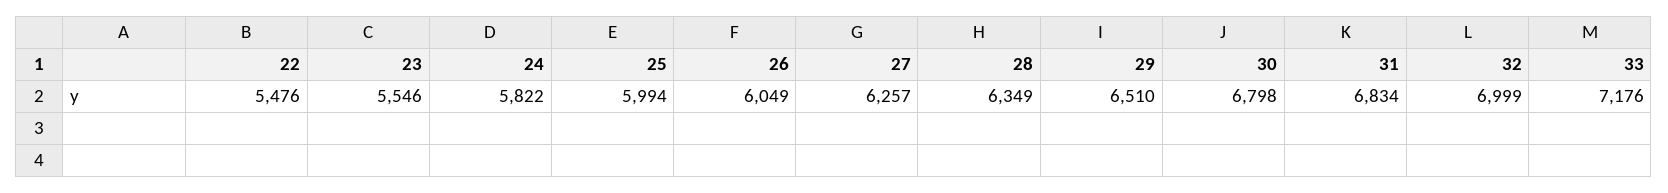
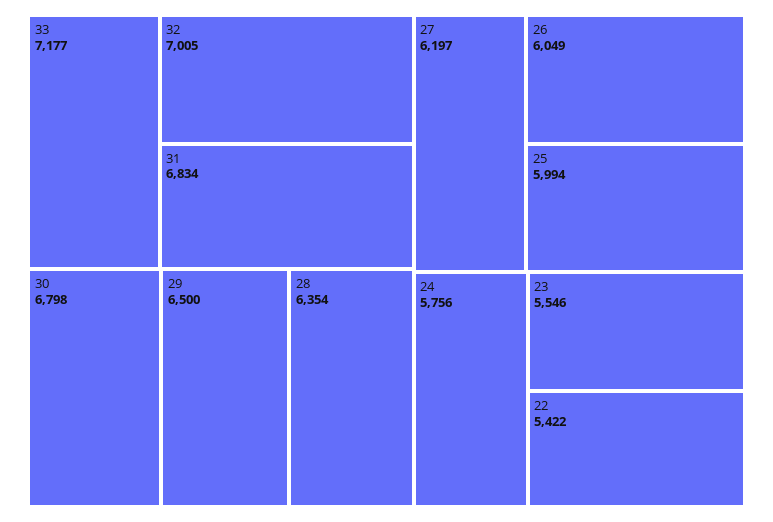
22: 5476 -> 5422
24: 5822 -> 5756
27: 6257 -> 6197
28: 6349 -> 6354
29: 6510 -> 6500
32: 6999 -> 7005
33: 7176 -> 7177

